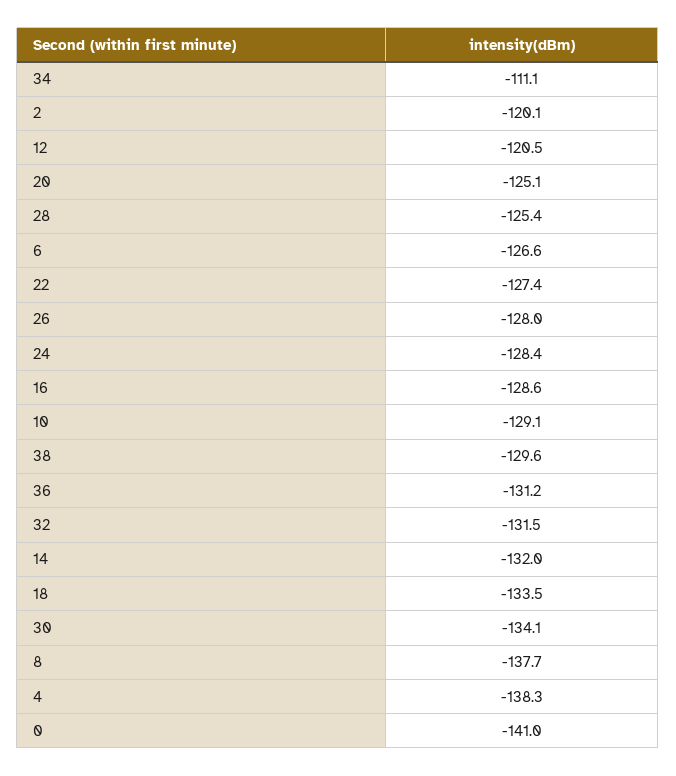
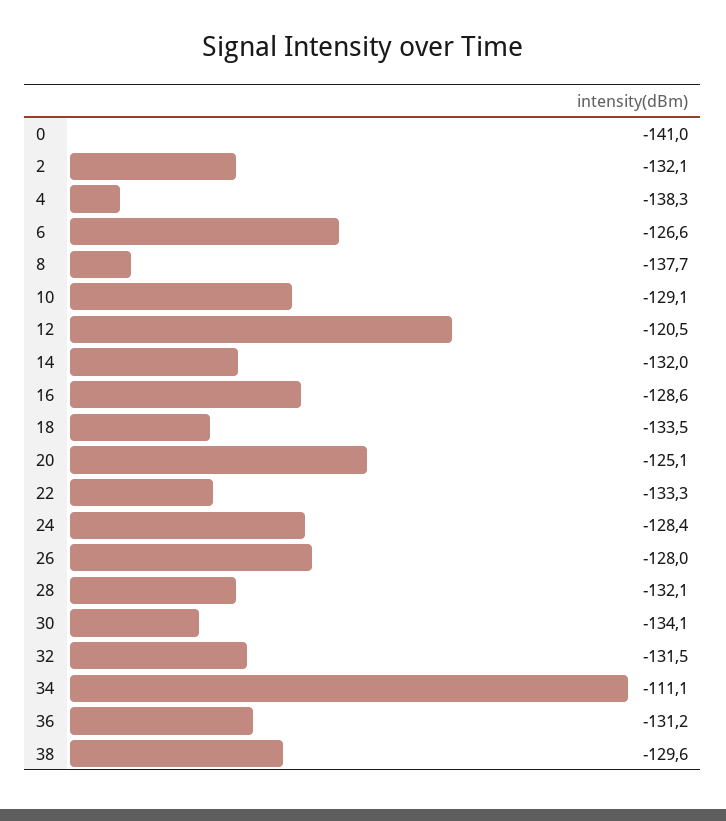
2: -120.1 -> -132.1
28: -125.4 -> -132.1
22: -127.4 -> -133.3

